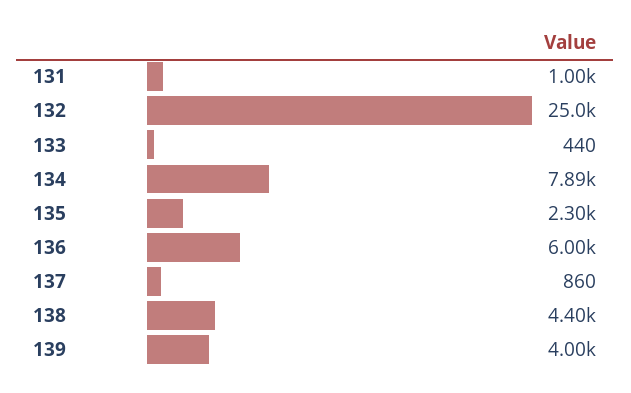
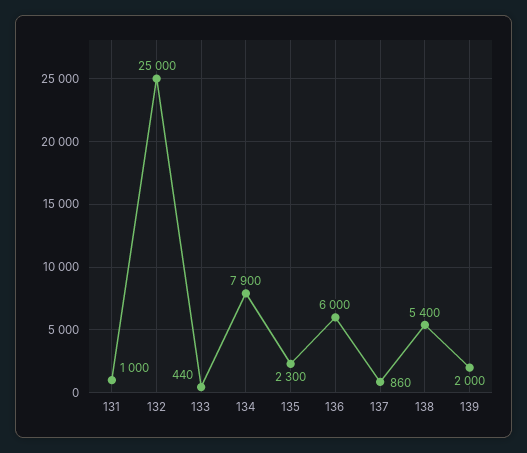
134: 7890 -> 7900
138: 4400 -> 5400
139: 4000 -> 2000

